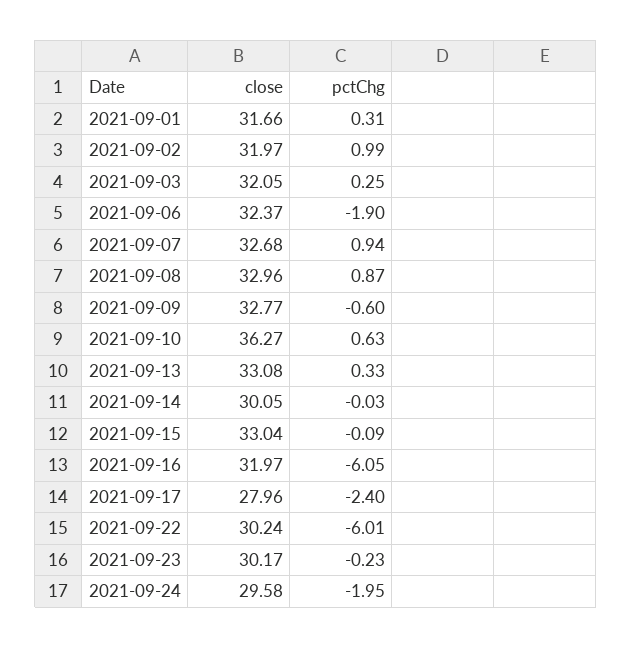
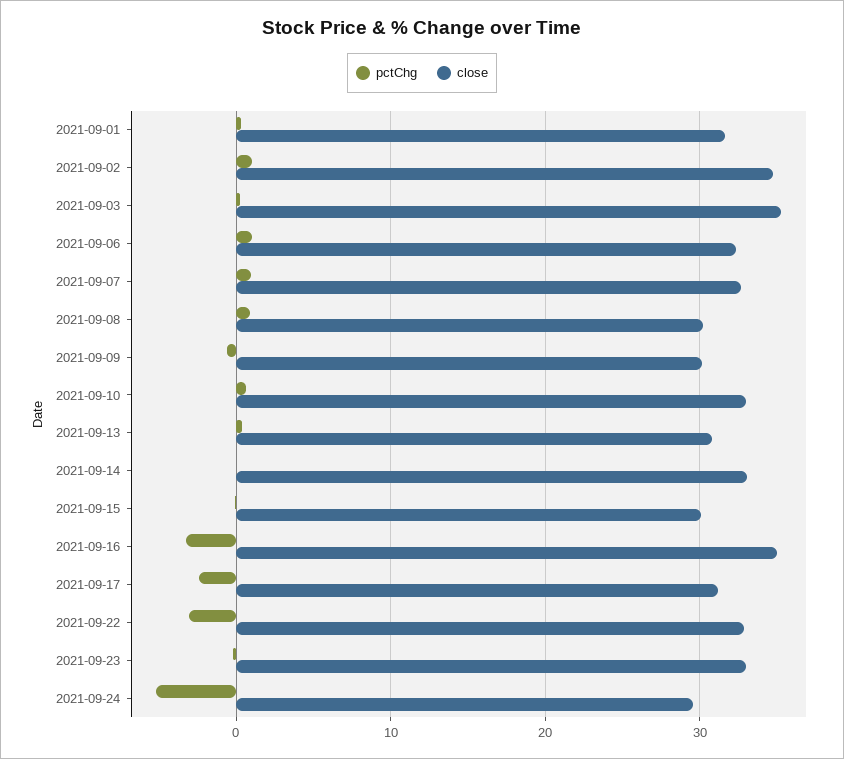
close, 2021-09-02: 31.97 -> 35
close, 2021-09-03: 32.05 -> 35
pctChg, 2021-09-06: -1.9 -> 1
close, 2021-09-08: 32.96 -> 30
close, 2021-09-09: 32.77 -> 30
close, 2021-09-10: 36.27 -> 33
close, 2021-09-13: 33.08 -> 31
close, 2021-09-14: 30.05 -> 33
close, 2021-09-15: 33.04 -> 30
close, 2021-09-16: 31.97 -> 35
pctChg, 2021-09-16: -6.05 -> -3
close, 2021-09-17: 27.96 -> 31
close, 2021-09-22: 30.24 -> 33
pctChg, 2021-09-22: -6.01 -> -3
close, 2021-09-23: 30.17 -> 33
pctChg, 2021-09-24: -1.95 -> -5

